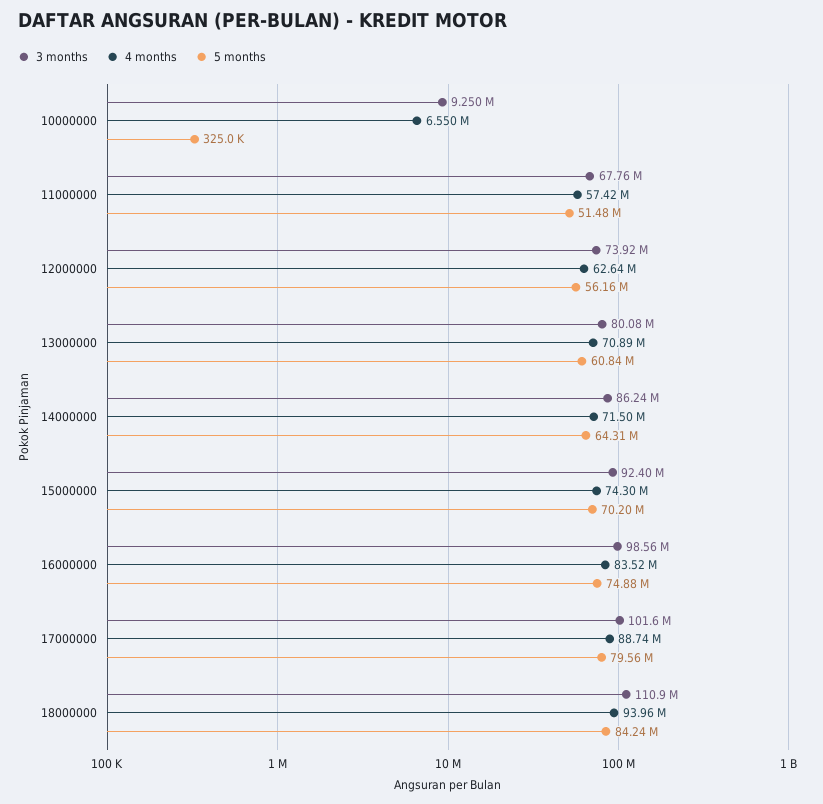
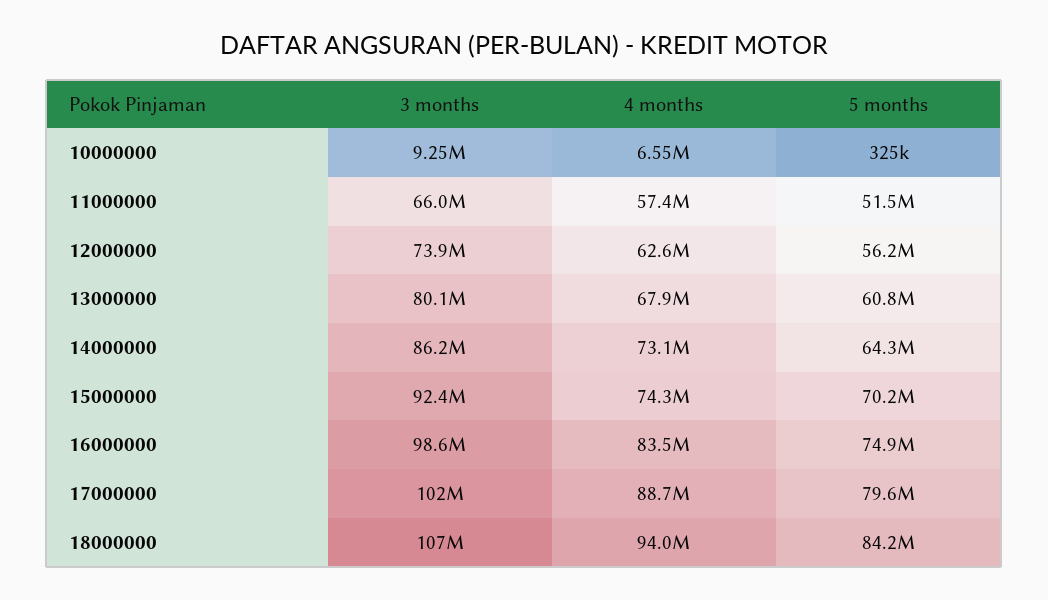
3 months, 11000000: 67760000 -> 66000000
4 months, 13000000: 70890000 -> 67900000
4 months, 14000000: 71500000 -> 73100000
3 months, 18000000: 110900000 -> 107000000

